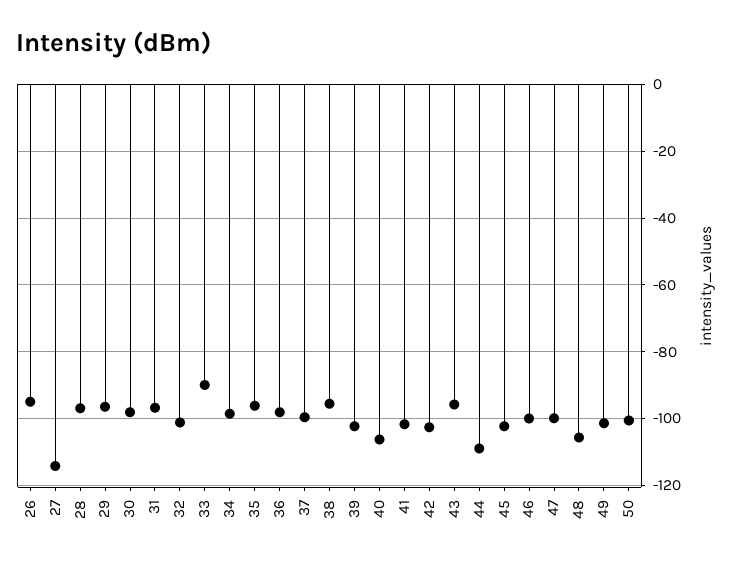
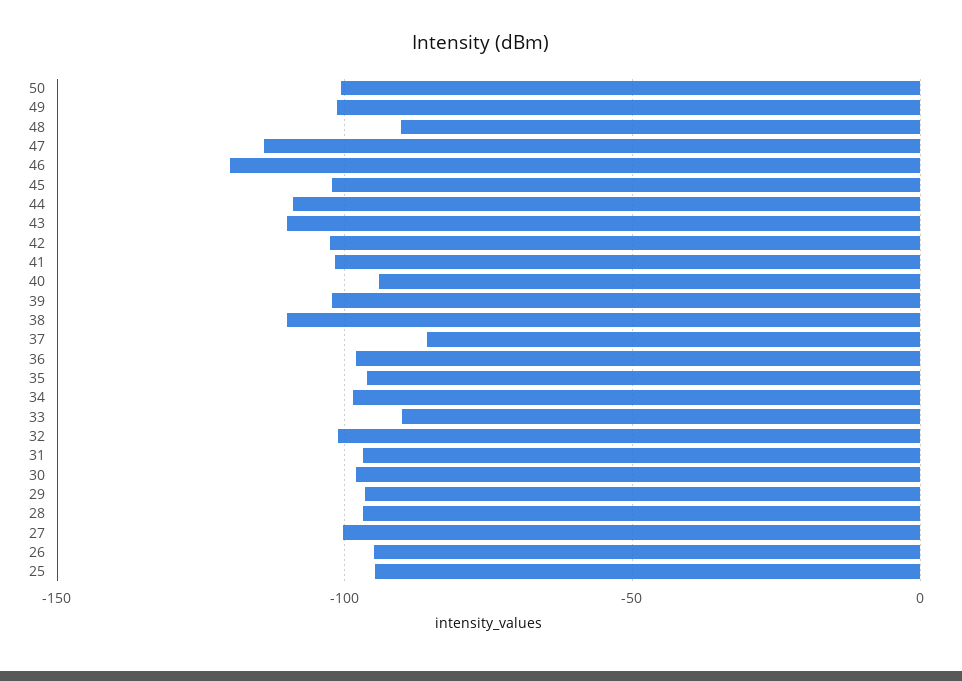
27: -114 -> -100
37: -100 -> -85
38: -96 -> -110
40: -106 -> -95
43: -96 -> -110
46: -100 -> -120
47: -100 -> -115
48: -106 -> -90
25: none -> -95

